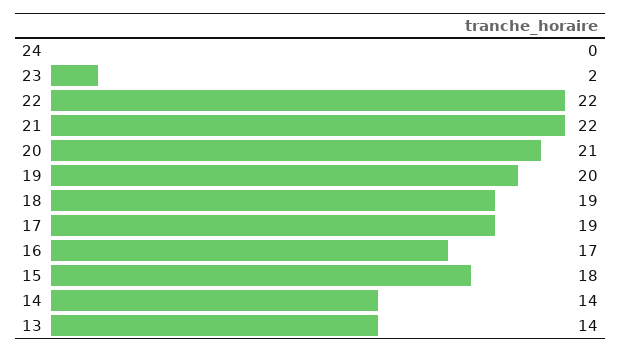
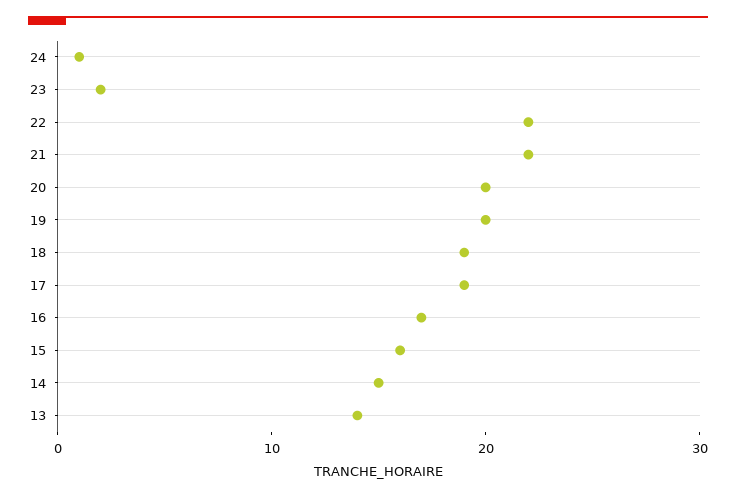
24: 0 -> 1
20: 21 -> 20
15: 18 -> 16
14: 14 -> 15

